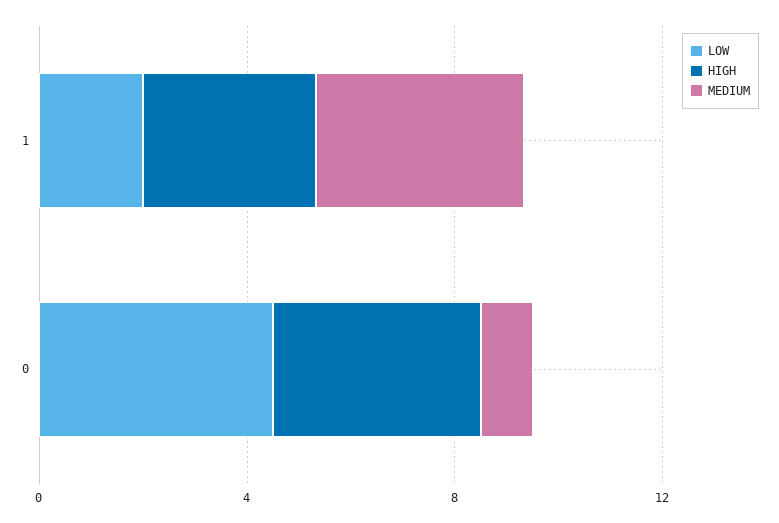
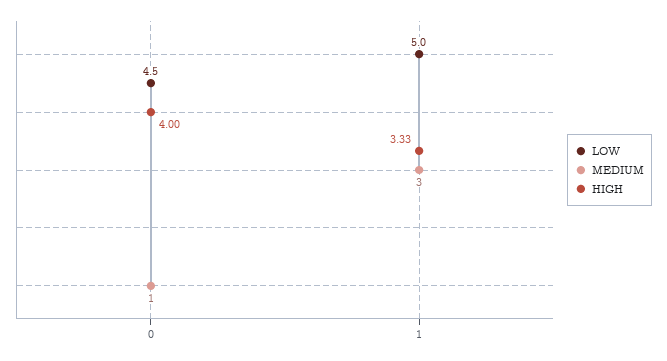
LOW, 1: 2 -> 5
MEDIUM, 1: 4 -> 3

